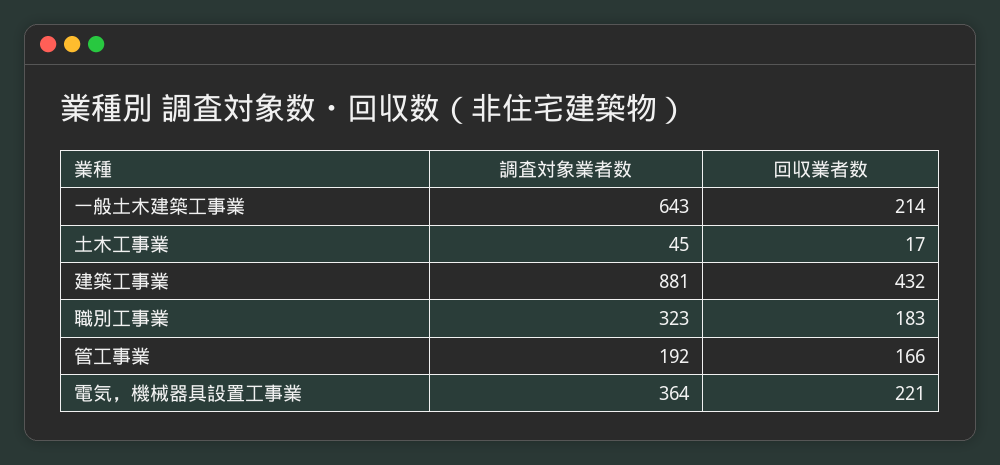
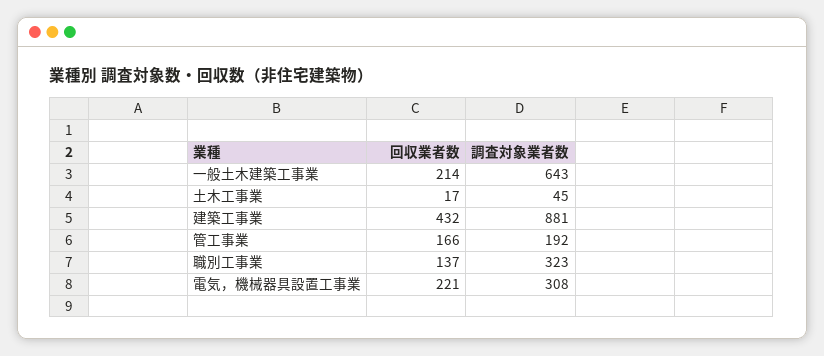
回収業者数, 職別工事業: 183 -> 137
調査対象業者数, 電気，機械器具設置工事業: 364 -> 308

